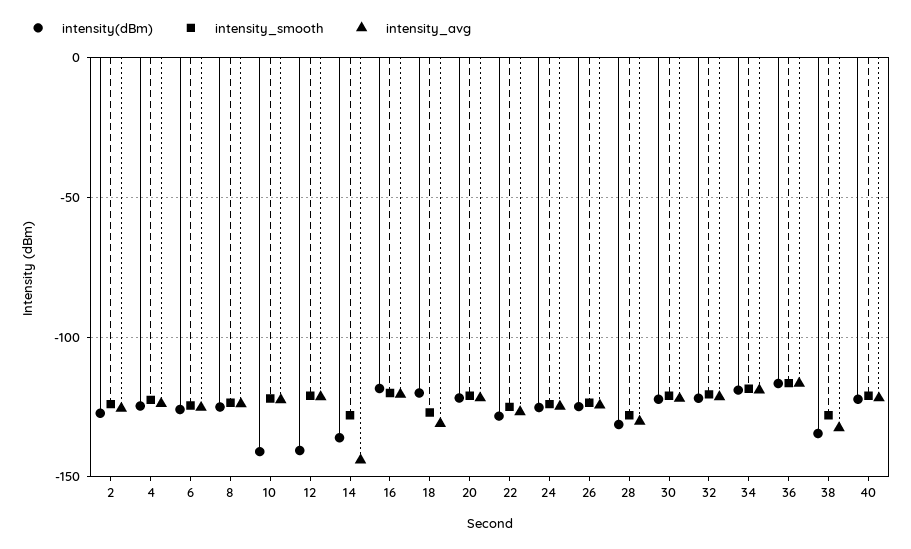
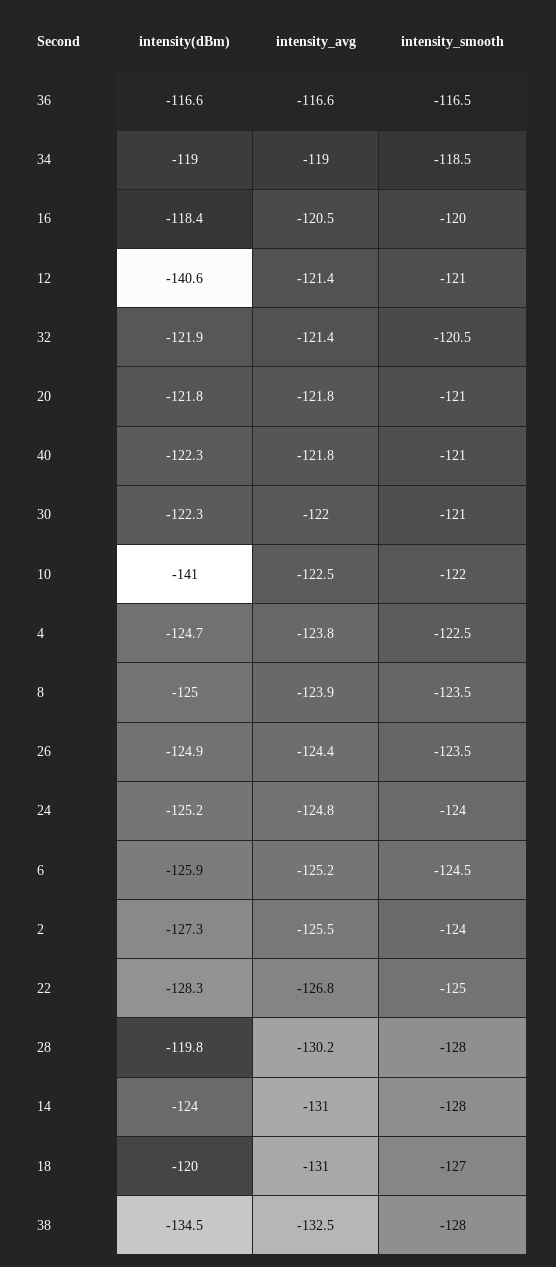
intensity(dBm), 14: -135 -> -124
intensity_avg, 14: -145 -> -131
intensity(dBm), 28: -130 -> -119.8

